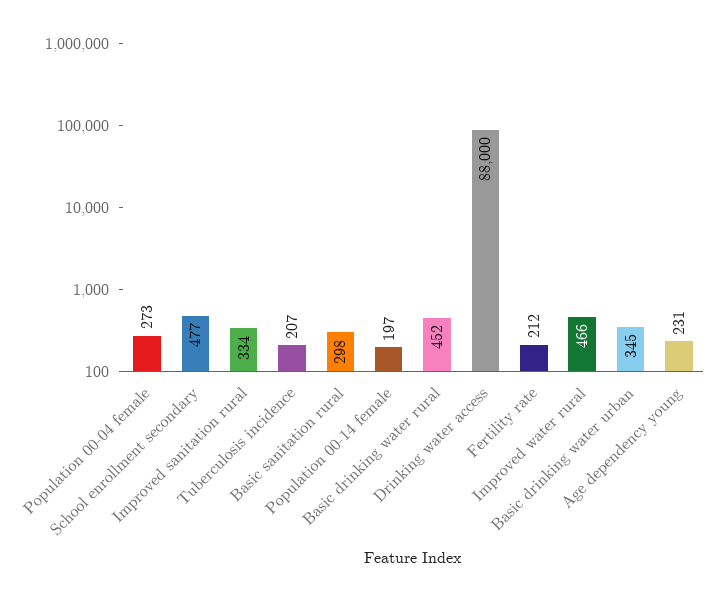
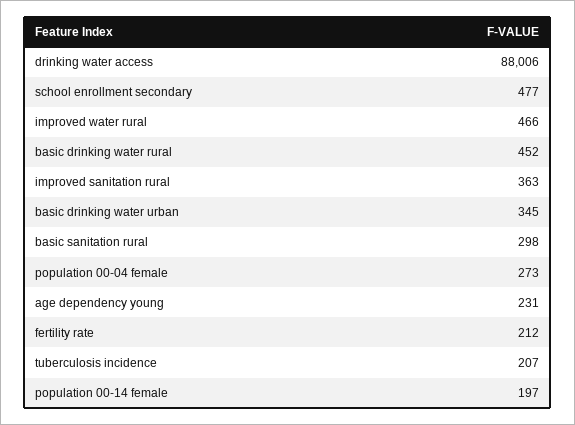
Improved sanitation rural: 334 -> 363
Drinking water access: 88000 -> 88006

